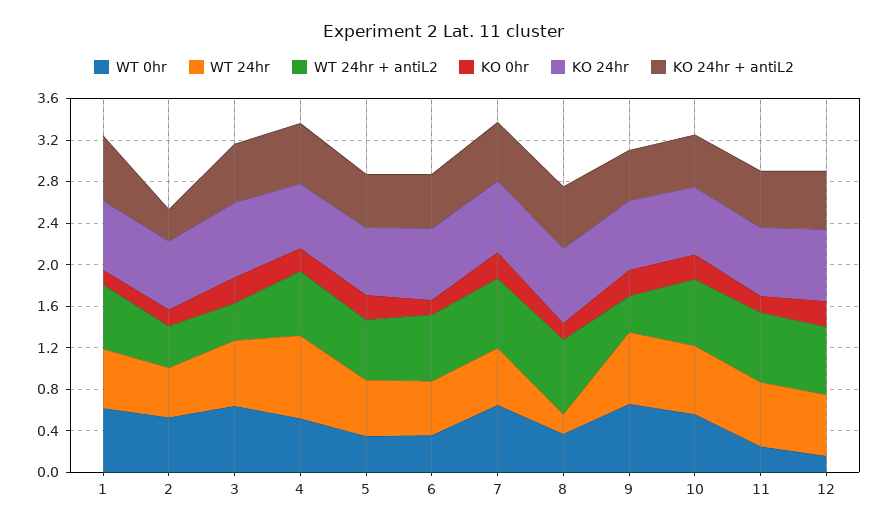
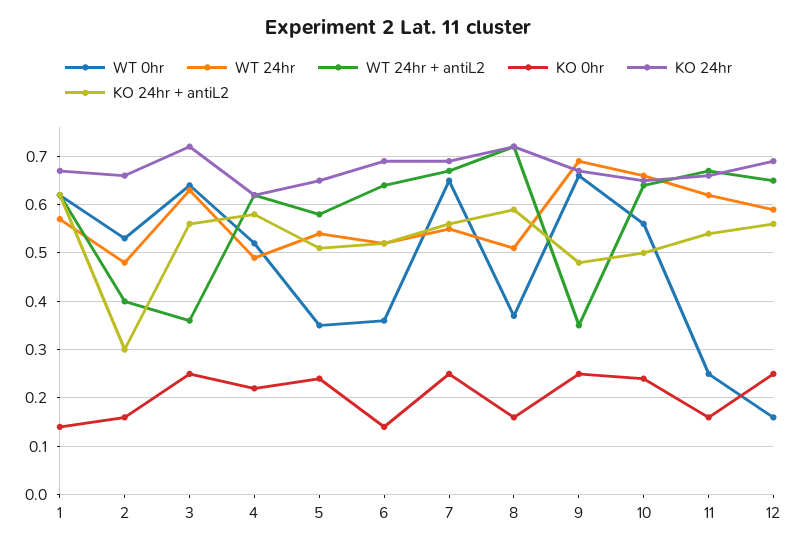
WT 24hr, 4: 0.8 -> 0.5
WT 24hr, 8: 0.2 -> 0.5

